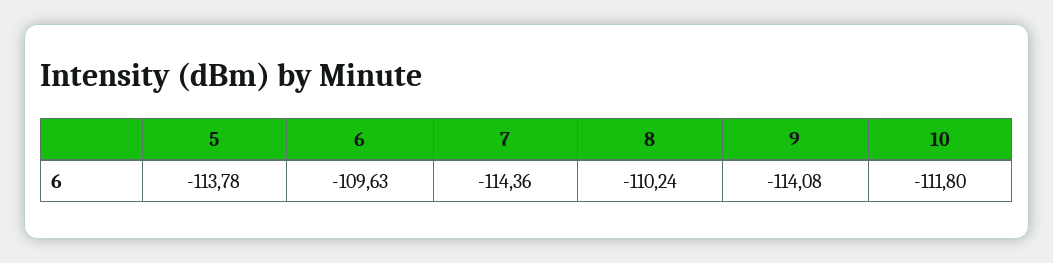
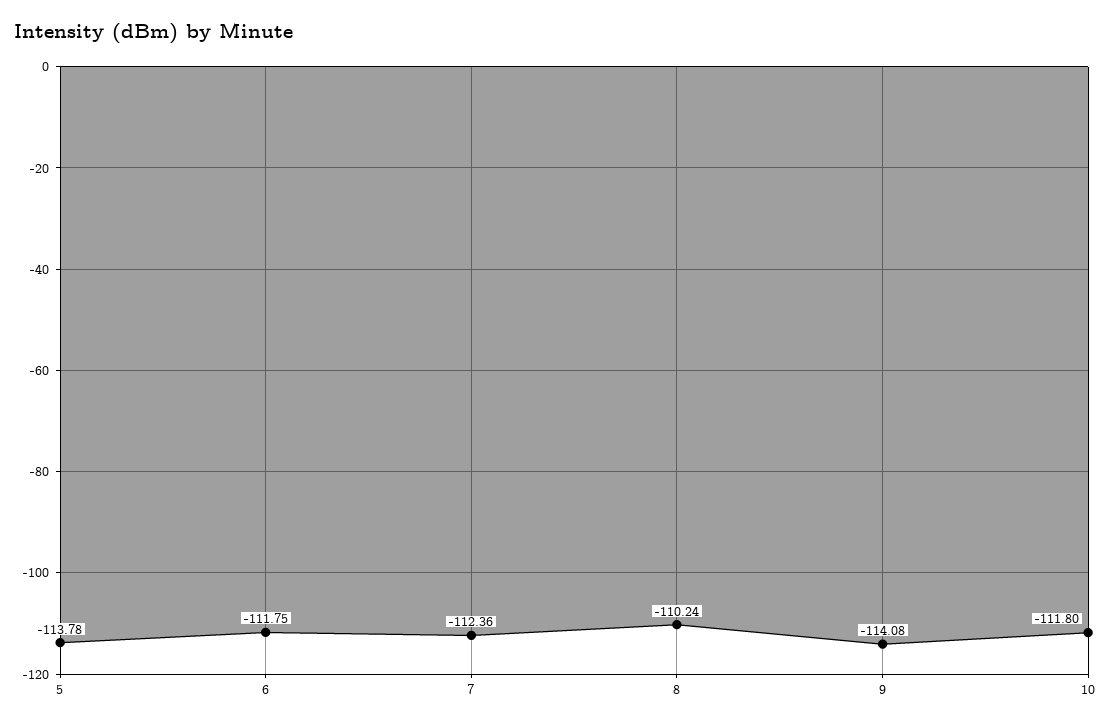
6: -109.63 -> -111.75
7: -114.36 -> -112.36

